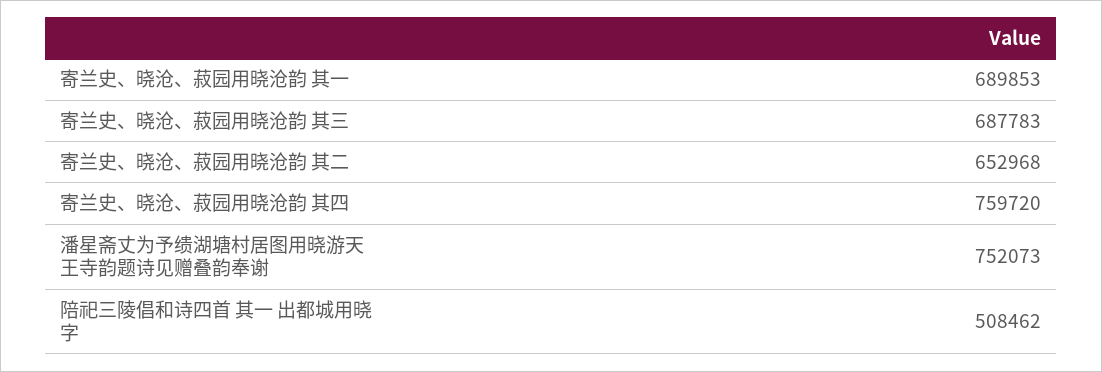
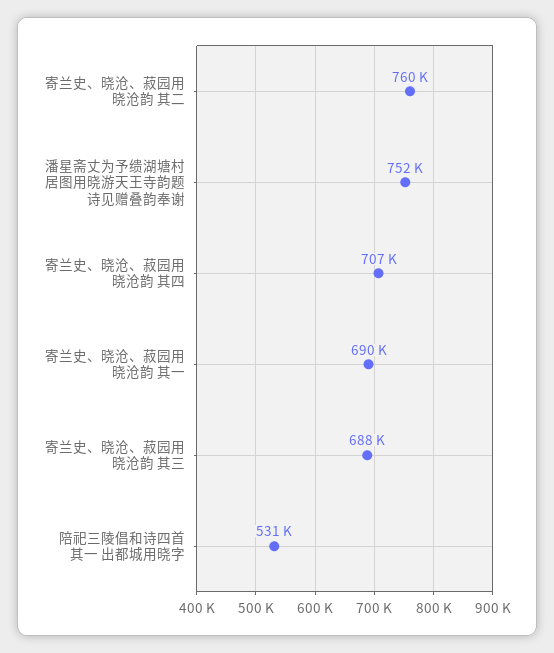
寄兰史、晓沧、菽园用晓沧韵 其二: 652968 -> 760000
寄兰史、晓沧、菽园用晓沧韵 其四: 759720 -> 707000
陪祀三陵倡和诗四首 其一 出都城用晓字: 508462 -> 531000

